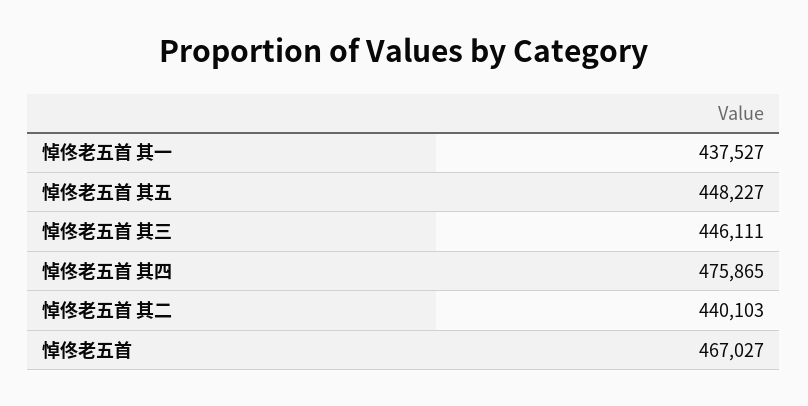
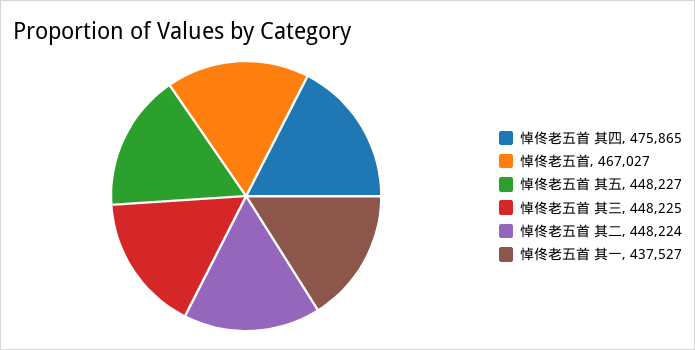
悼佟老五首 其三: 446111 -> 448225
悼佟老五首 其二: 440103 -> 448224

